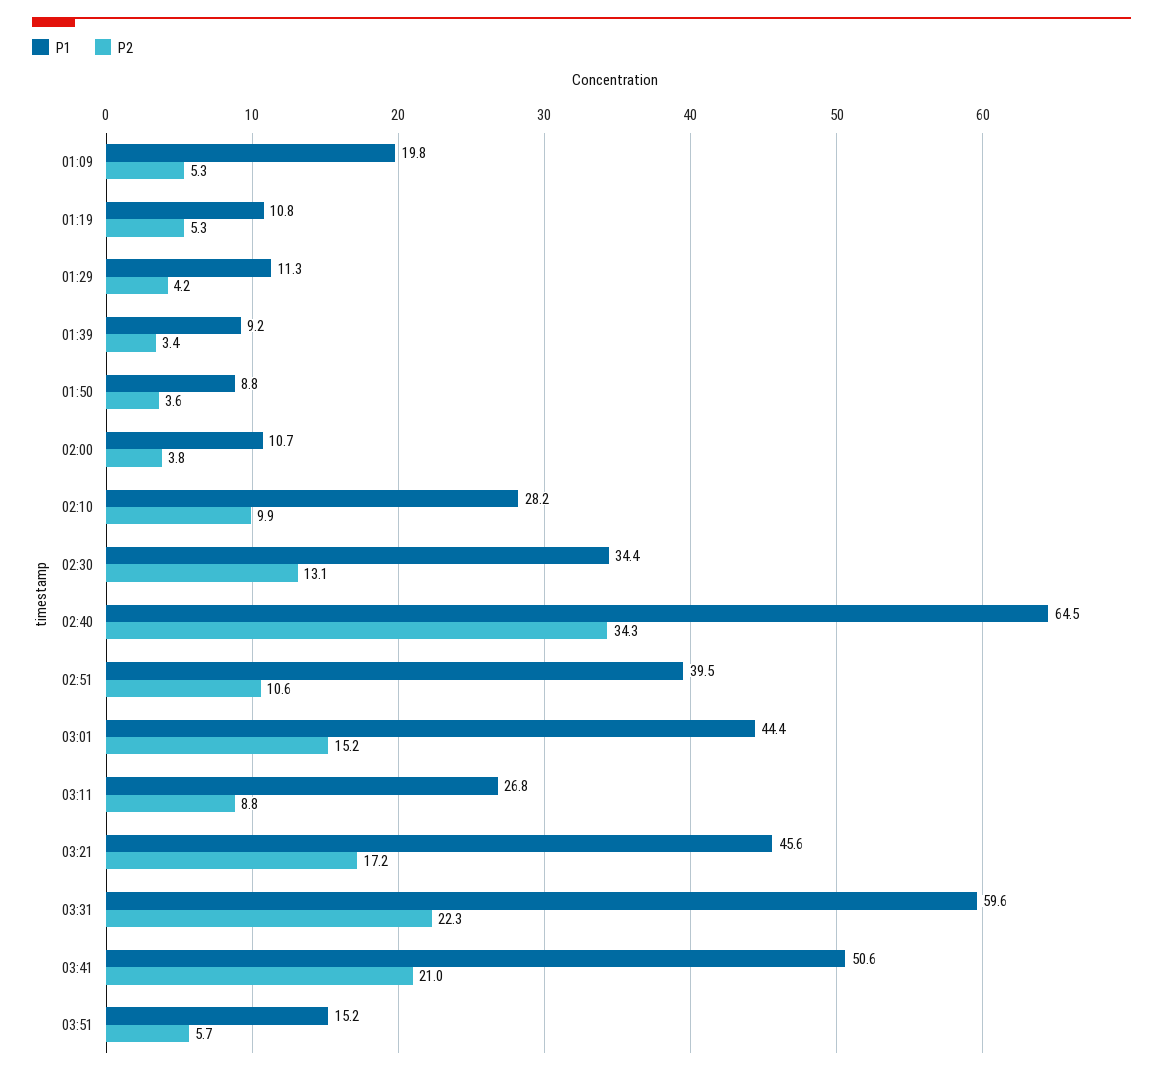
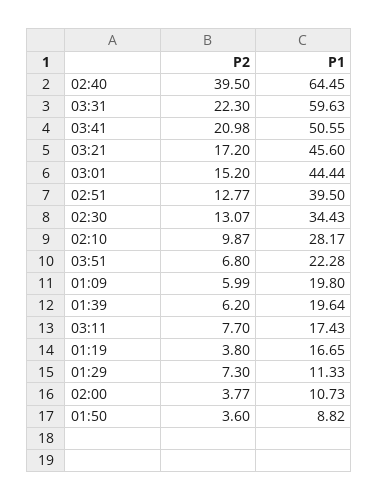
P2, 01:09: 5.3 -> 5.99
P1, 01:19: 10.8 -> 16.65
P2, 01:19: 5.3 -> 3.8
P2, 01:29: 4.2 -> 7.3
P1, 01:39: 9.2 -> 19.64
P2, 01:39: 3.4 -> 6.2
P2, 02:40: 34.3 -> 39.5
P2, 02:51: 10.6 -> 12.77
P1, 03:11: 26.8 -> 17.43
P2, 03:11: 8.8 -> 7.7
P1, 03:51: 15.2 -> 22.28
P2, 03:51: 5.7 -> 6.8

